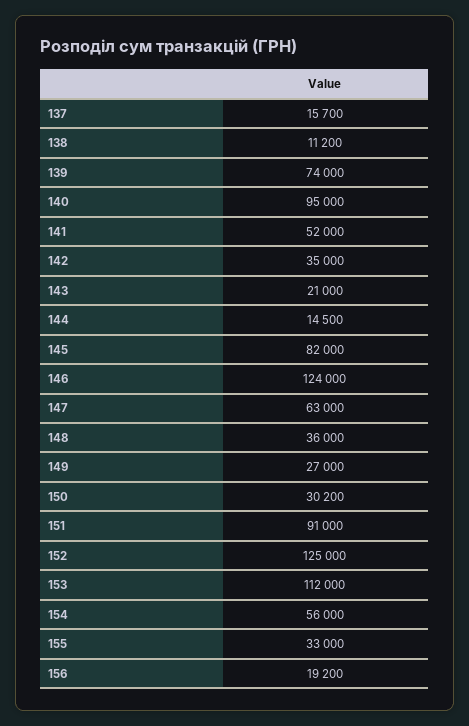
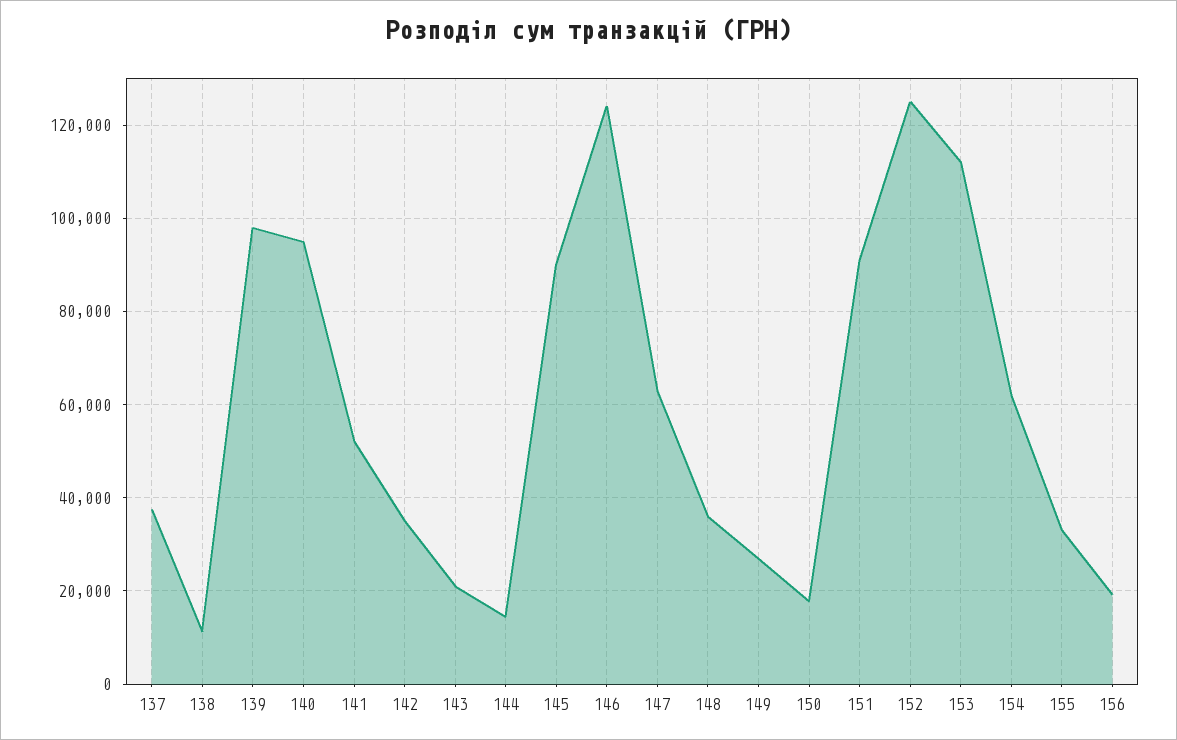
137: 15700 -> 38000
139: 74000 -> 98000
145: 82000 -> 90000
150: 30200 -> 18000
154: 56000 -> 62000

